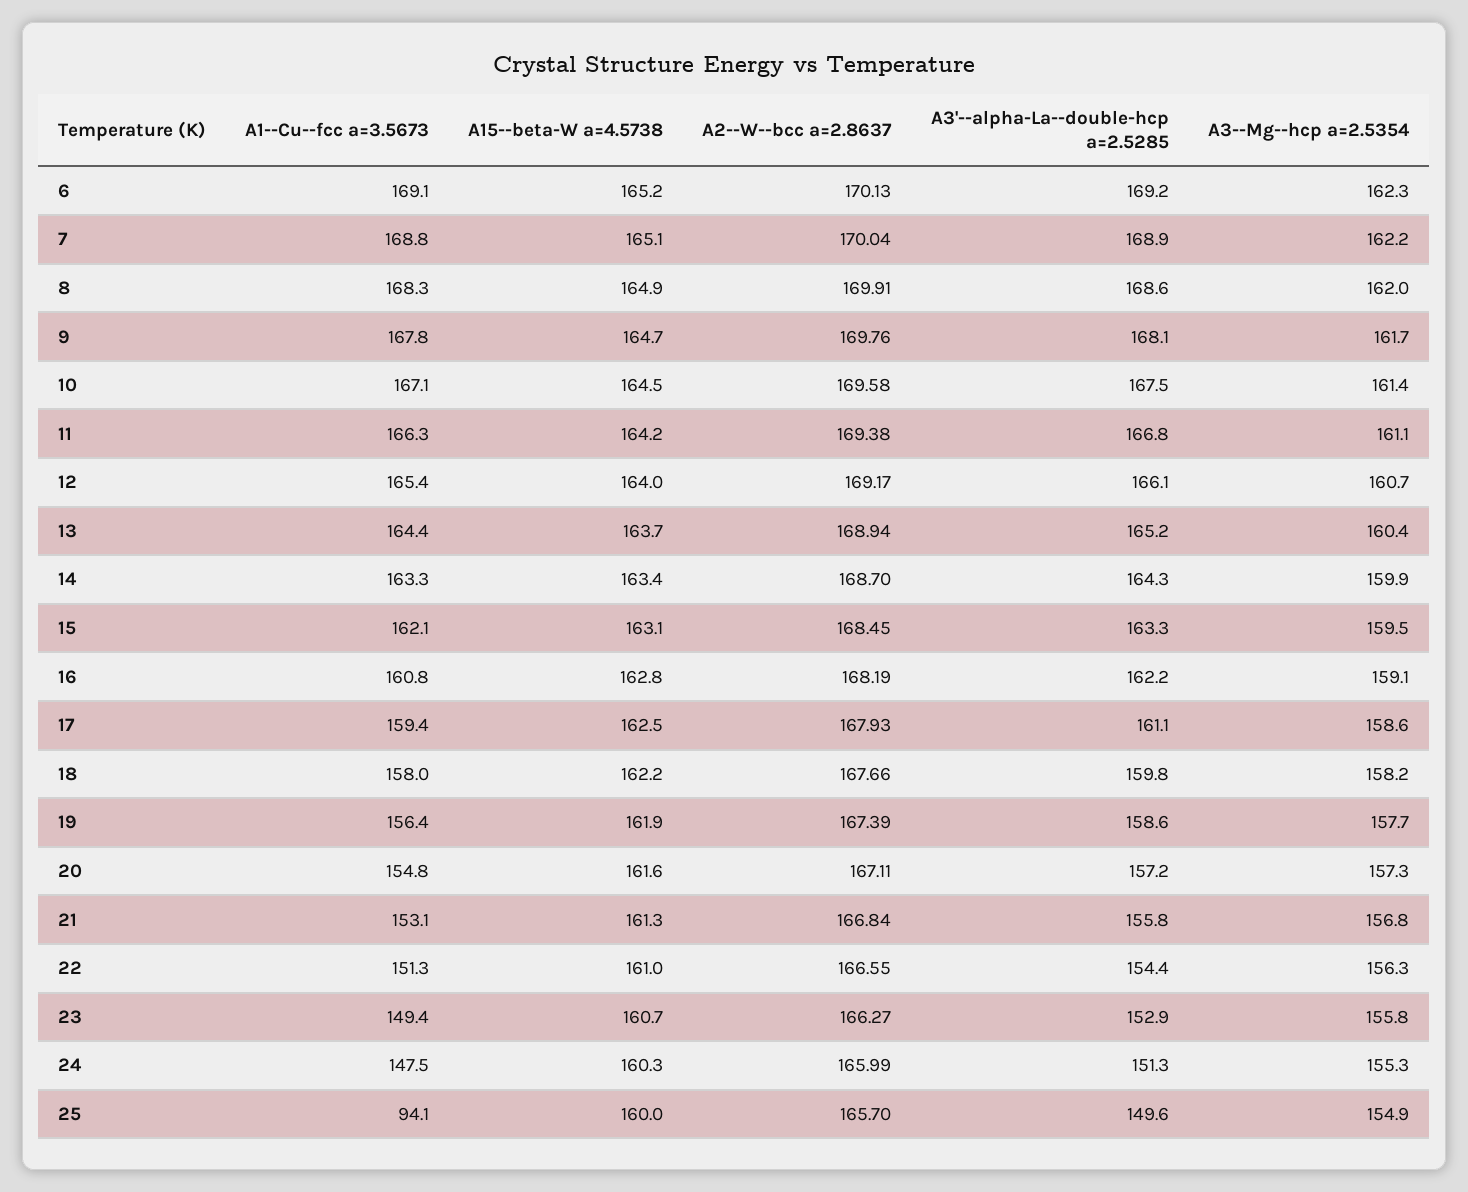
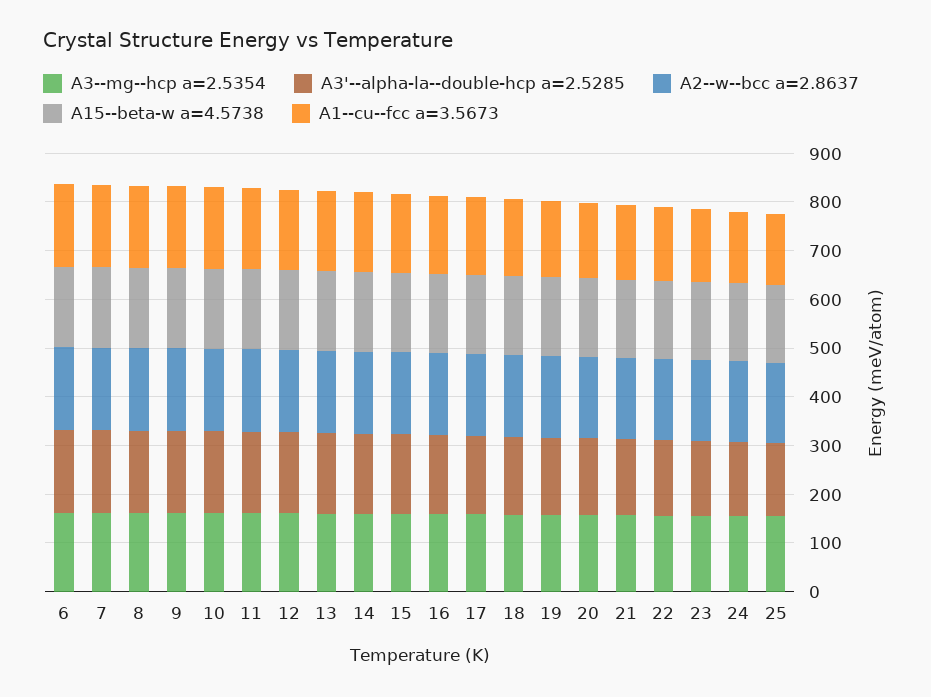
A1--Cu--fcc a=3.5673, 25: 94.1 -> 140

